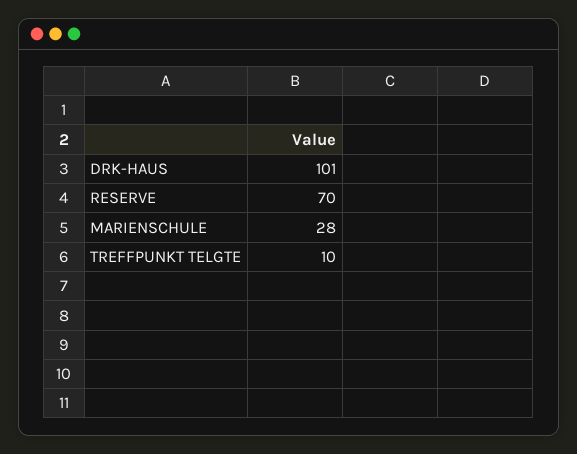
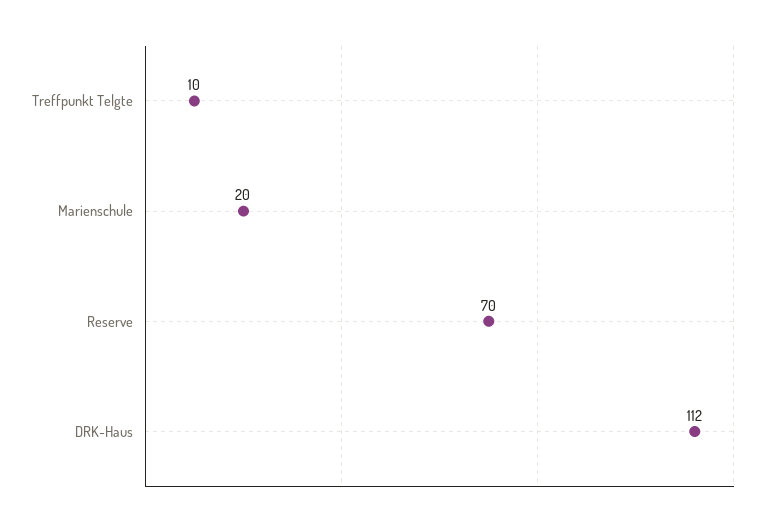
DRK-HAUS: 101 -> 112
MARIENSCHULE: 28 -> 20

